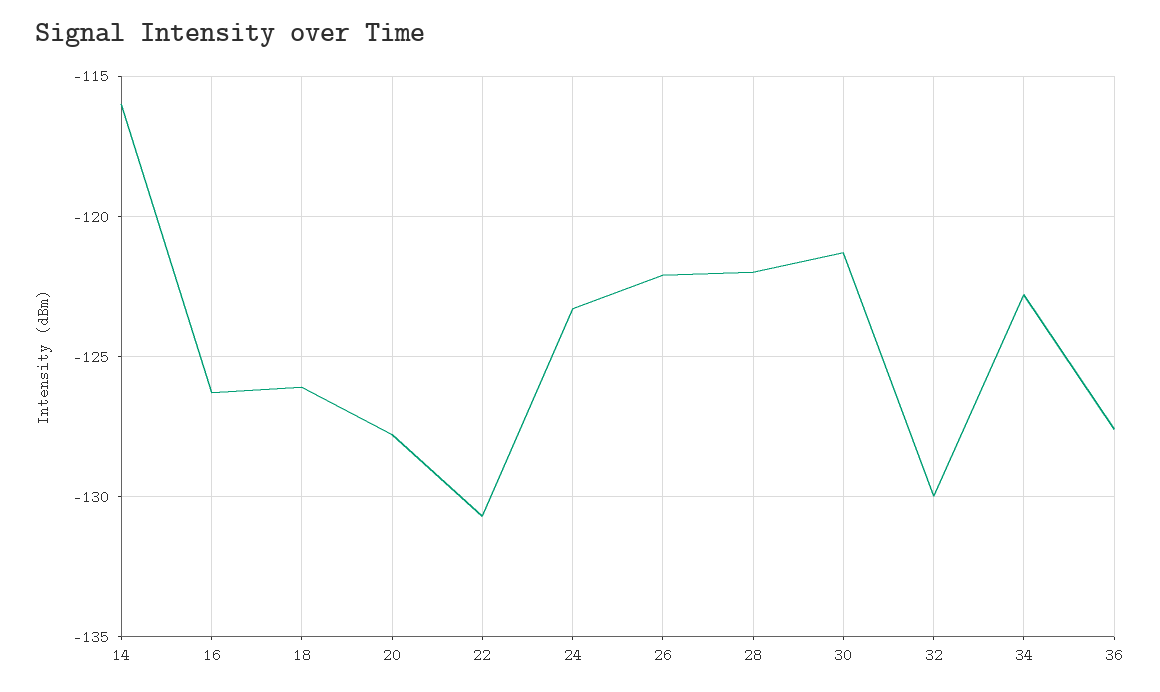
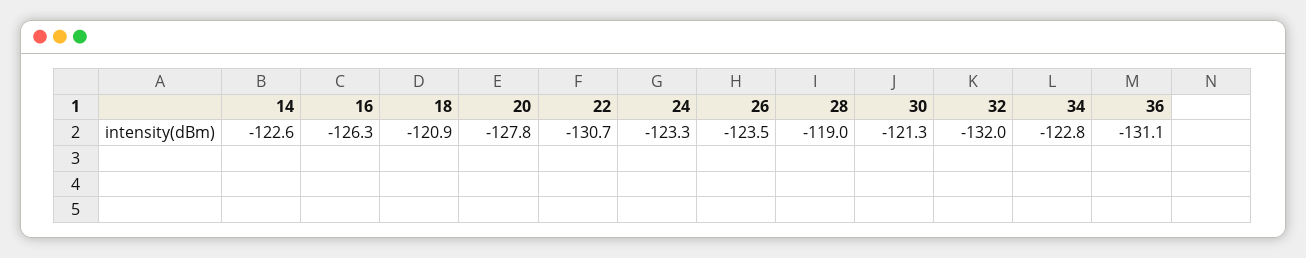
14: -116 -> -122.6
18: -126 -> -120.9
26: -122 -> -123.5
28: -122 -> -119
32: -130 -> -132
36: -127.5 -> -131.1

